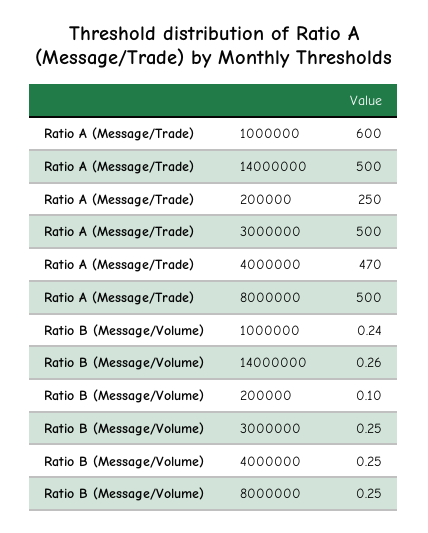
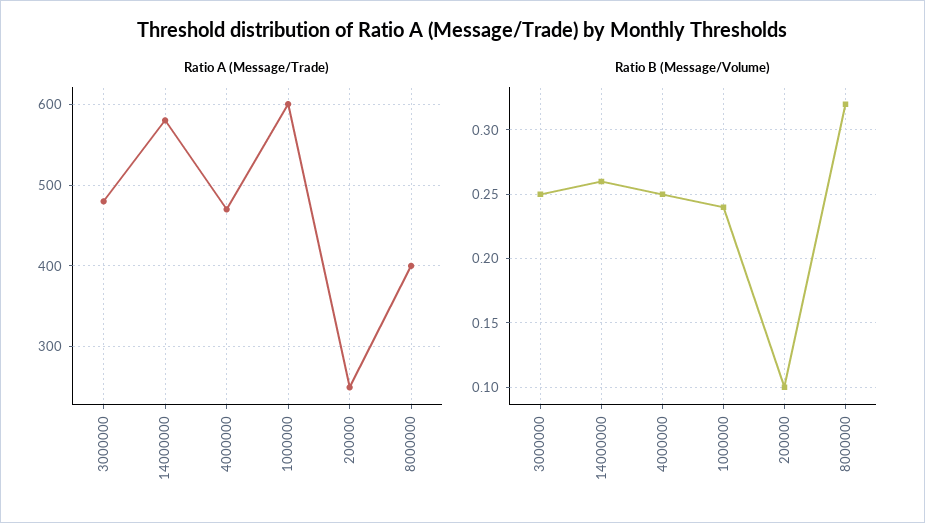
Ratio A (Message/Trade), 14000000: 500 -> 580
Ratio A (Message/Trade), 3000000: 500 -> 480
Ratio A (Message/Trade), 8000000: 500 -> 400
Ratio B (Message/Volume), 8000000: 0.25 -> 0.32

